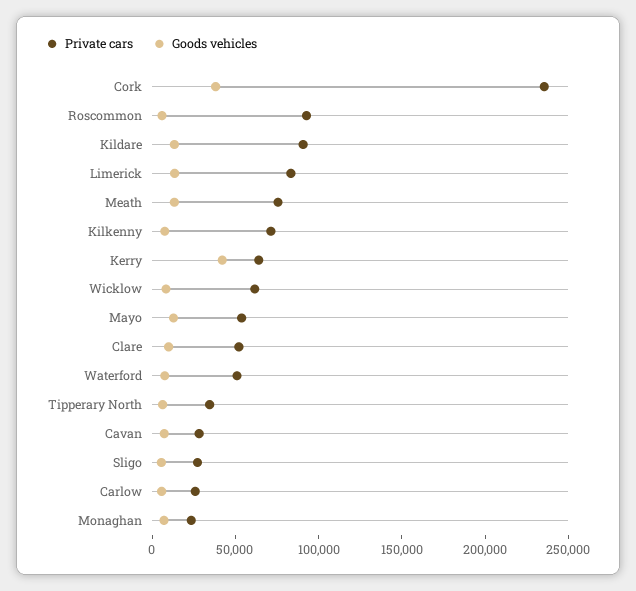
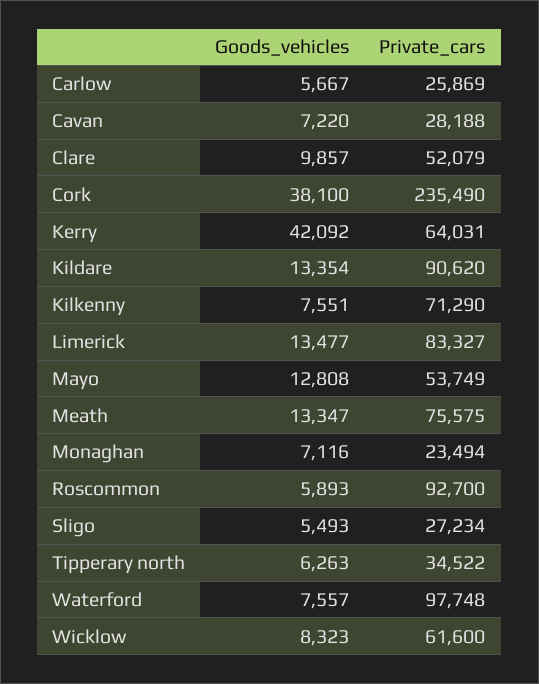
Private cars, Waterford: 50000 -> 97748

